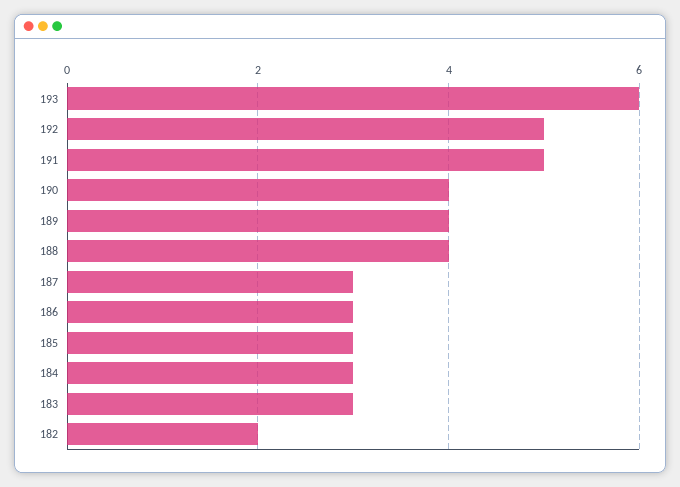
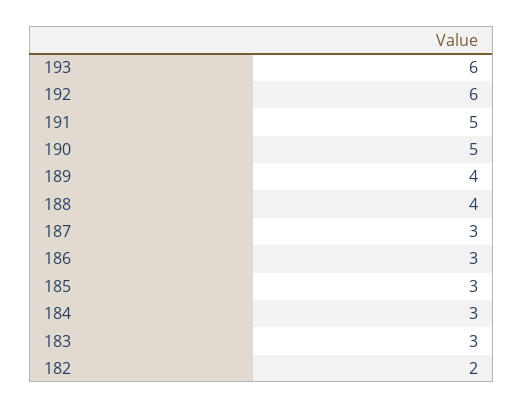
192: 5 -> 6
190: 4 -> 5

